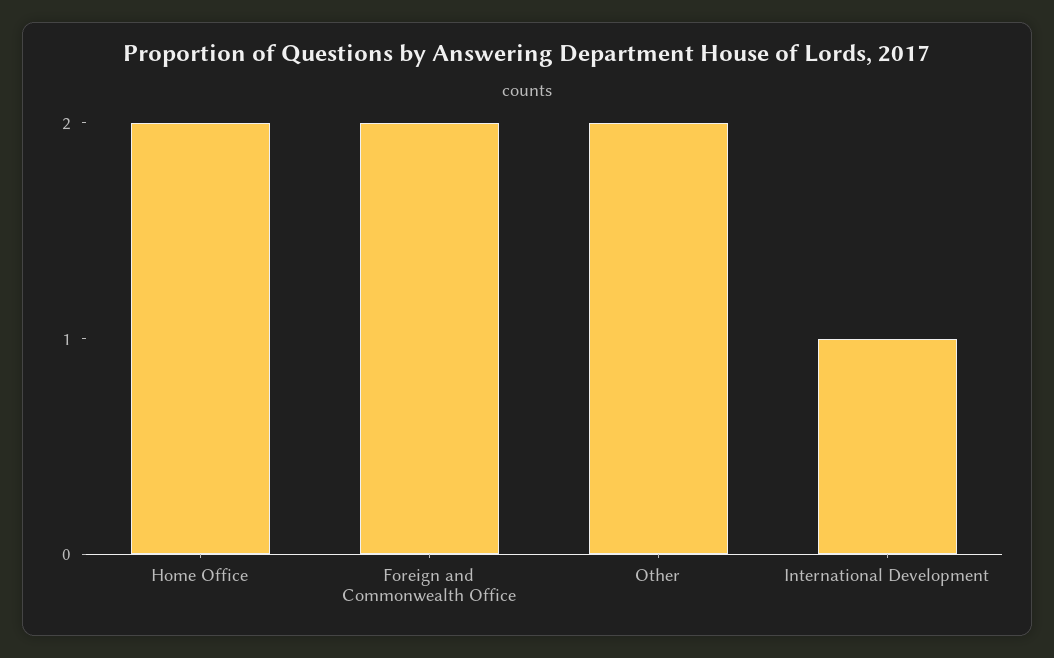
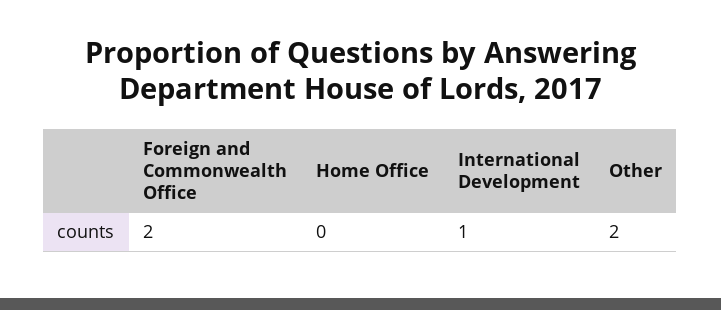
Home Office: 2 -> 0

